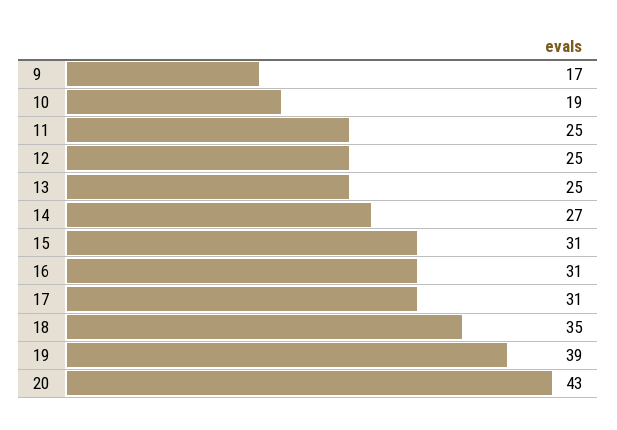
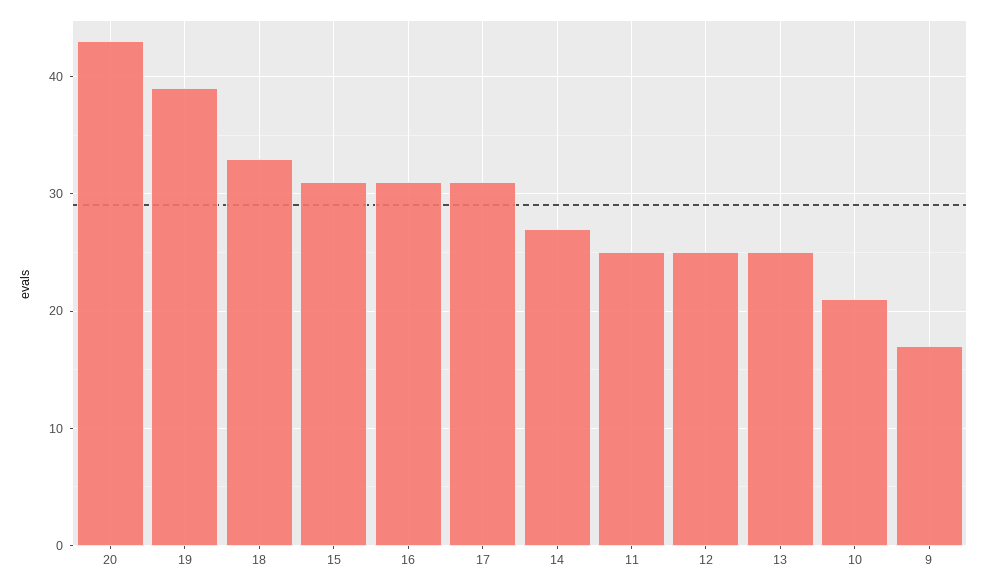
10: 19 -> 21
18: 35 -> 33

